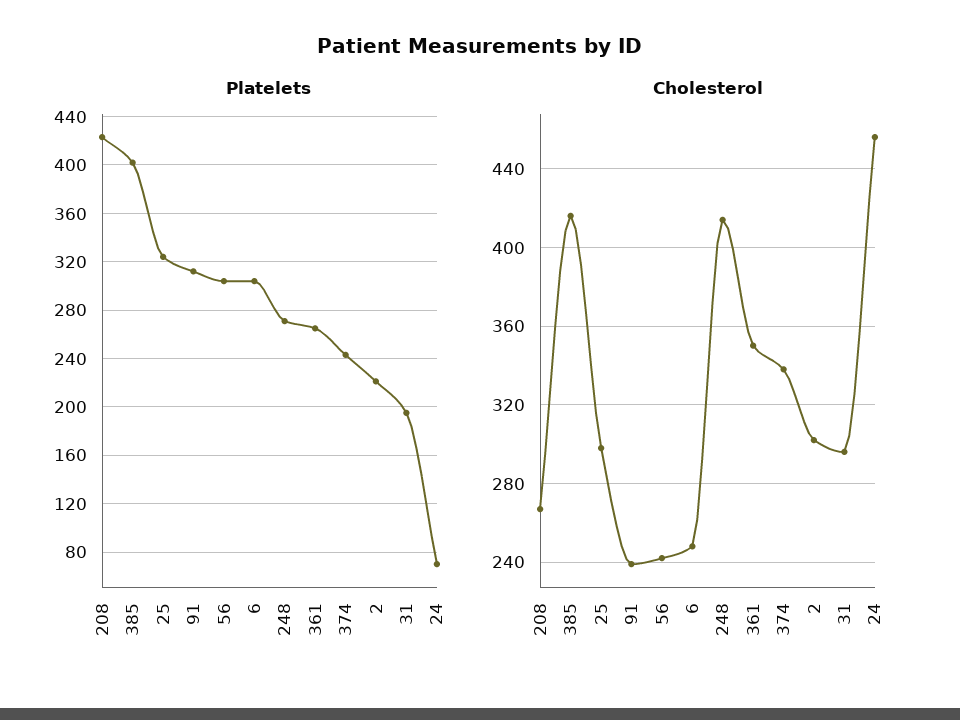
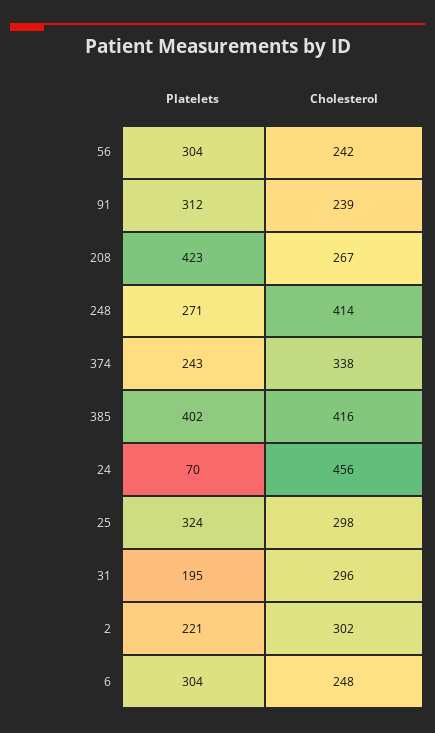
Platelets, 361: 265 -> none
Cholesterol, 361: 350 -> none

